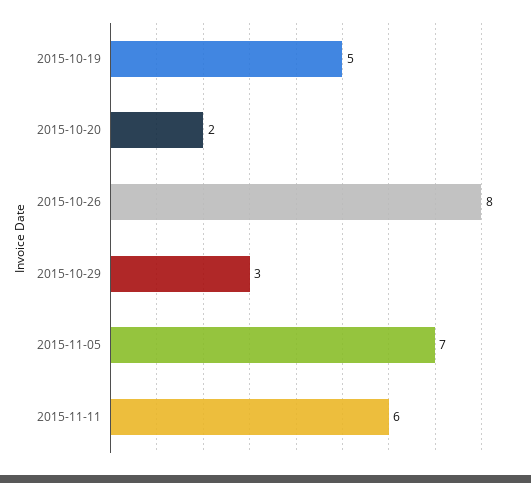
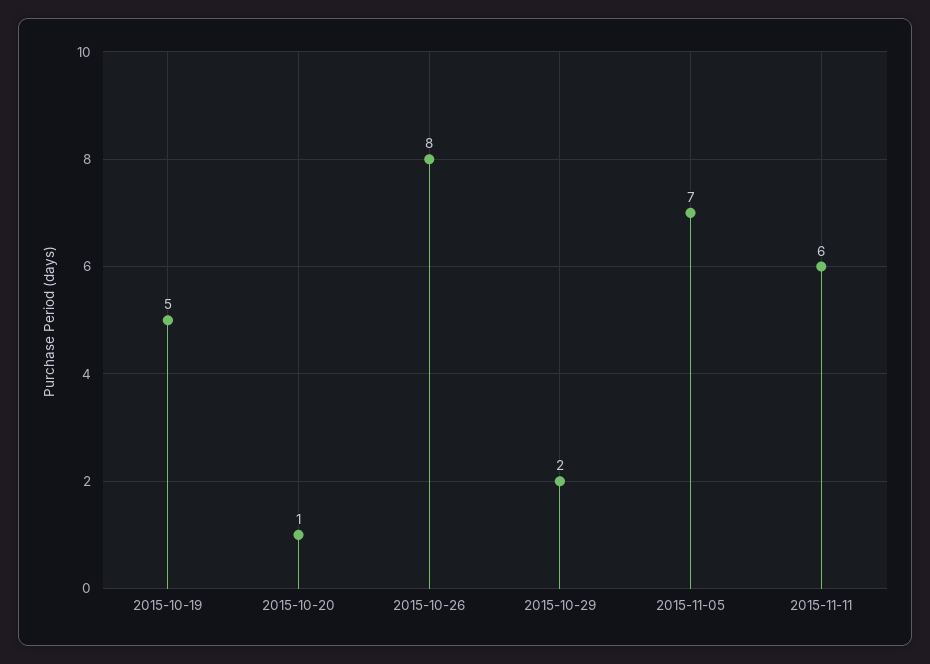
2015-10-20: 2 -> 1
2015-10-29: 3 -> 2

